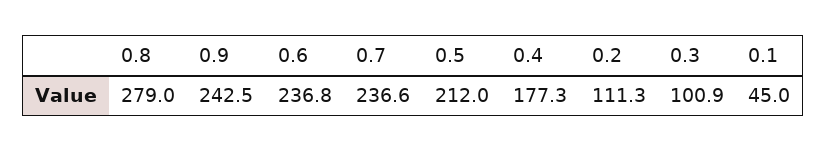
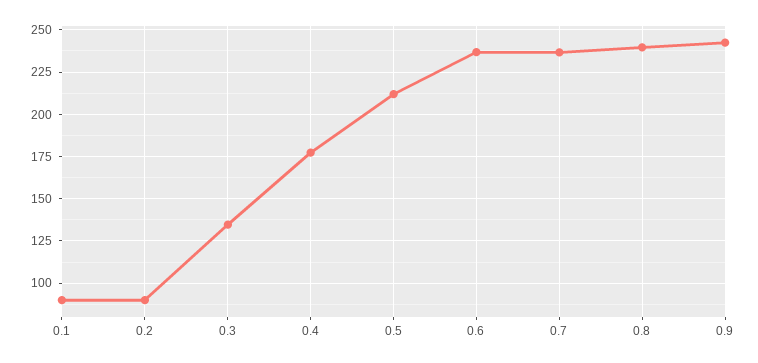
0.8: 279 -> 240
0.2: 111.3 -> 90
0.3: 100.9 -> 135
0.1: 45 -> 90

